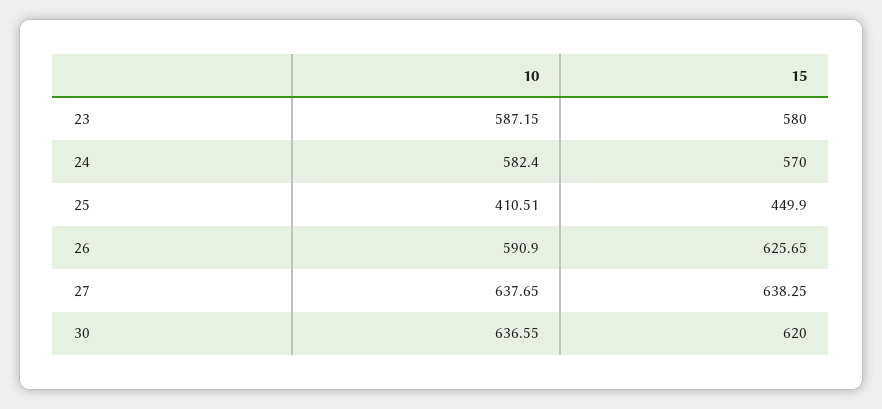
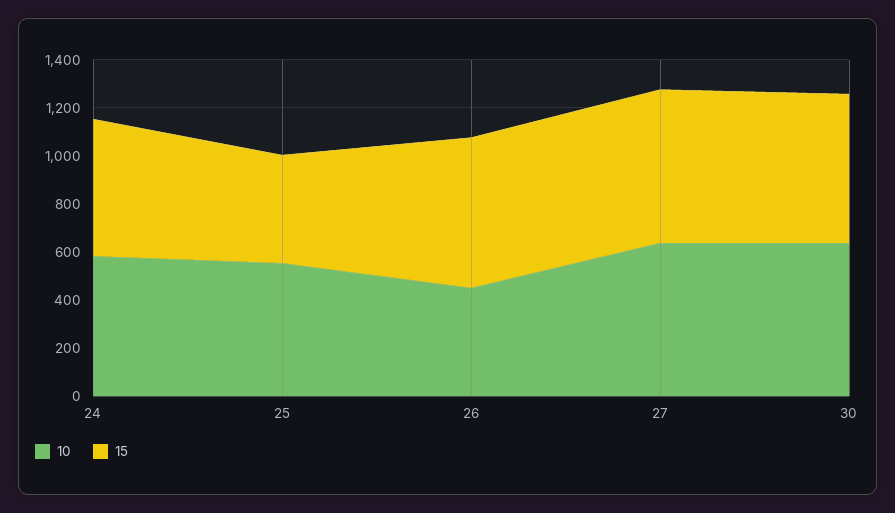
10, 23: 587.15 -> none
15, 23: 580 -> none
10, 25: 410.51 -> 550
10, 26: 590.9 -> 450

